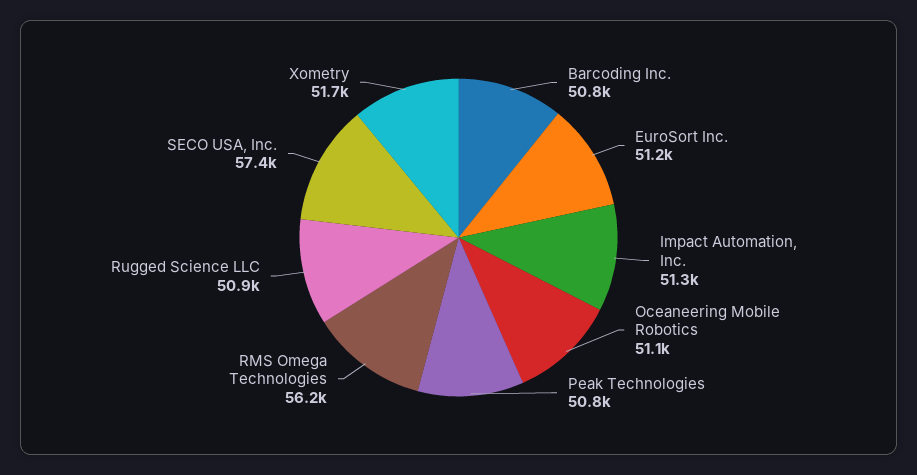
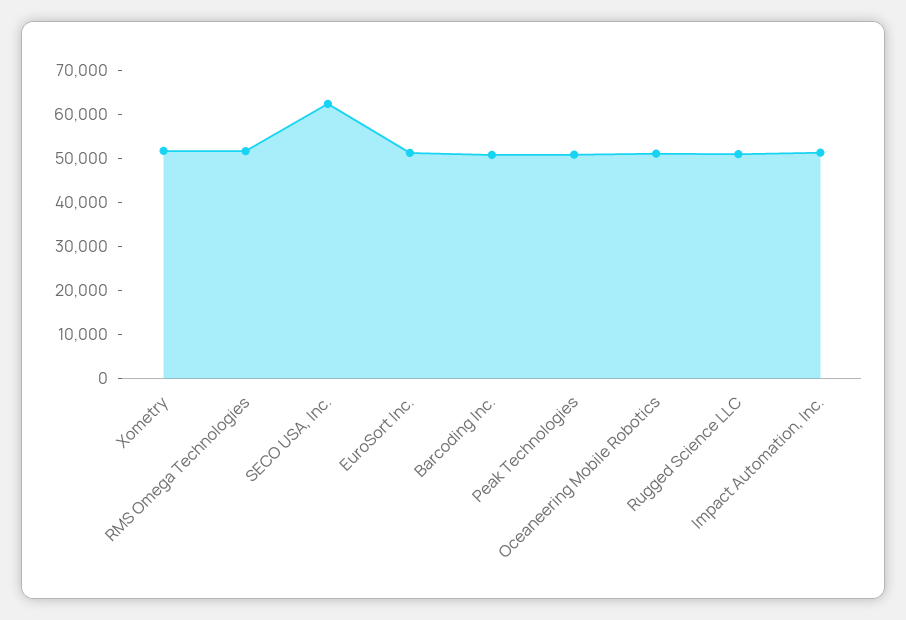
RMS Omega Technologies: 56200 -> 52000
SECO USA, Inc.: 57400 -> 62000

